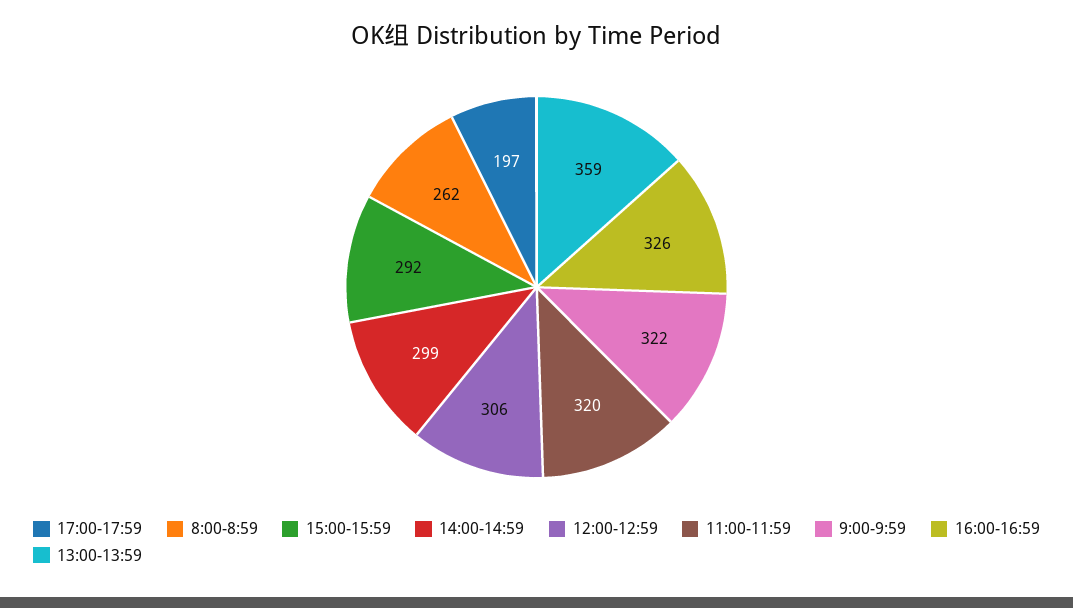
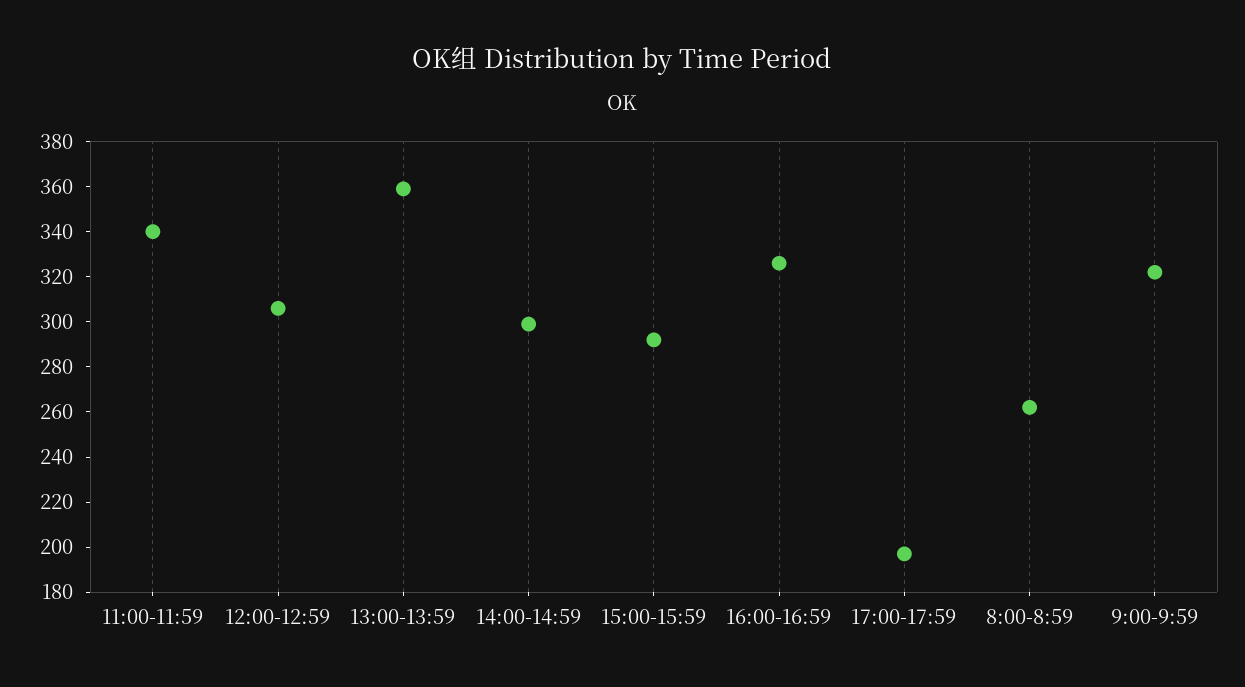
11:00-11:59: 320 -> 340

